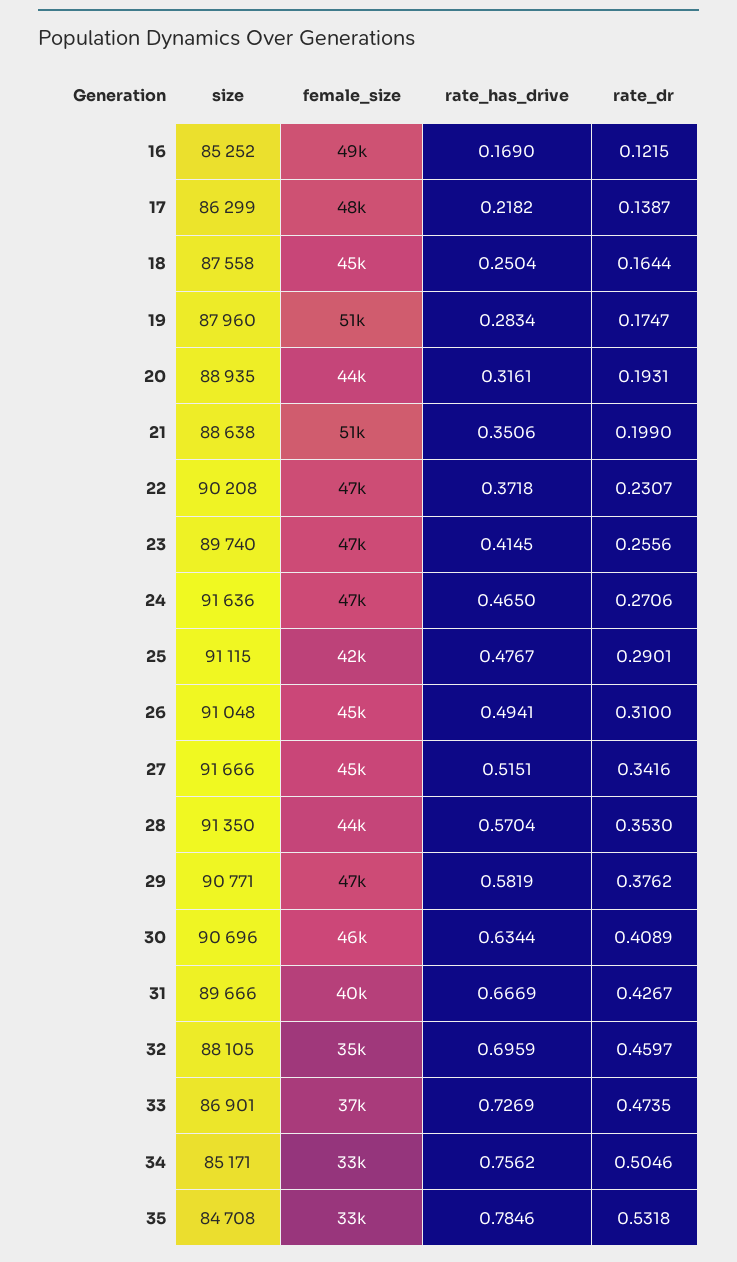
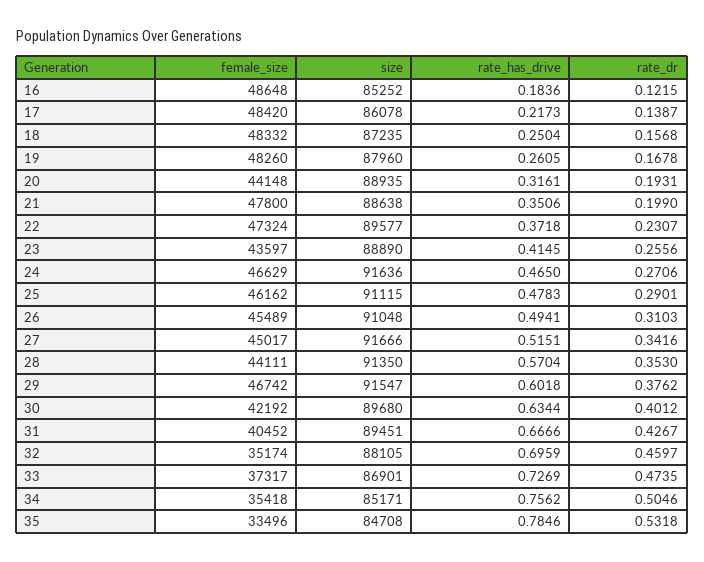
rate_has_drive, 16: 0.169 -> 0.1836
size, 17: 86299 -> 86078
rate_has_drive, 17: 0.2182 -> 0.2173
size, 18: 87558 -> 87235
female_size, 18: 45000 -> 48332
rate_dr, 18: 0.1644 -> 0.1568
female_size, 19: 51000 -> 48260
rate_has_drive, 19: 0.2834 -> 0.2605
rate_dr, 19: 0.1747 -> 0.1678
female_size, 21: 51000 -> 47800
size, 22: 90208 -> 89577
size, 23: 89740 -> 88890
female_size, 23: 47000 -> 43597
female_size, 25: 42000 -> 46162
rate_has_drive, 25: 0.4767 -> 0.4783
rate_dr, 26: 0.31 -> 0.3103
size, 29: 90771 -> 91547
rate_has_drive, 29: 0.5819 -> 0.6018
size, 30: 90696 -> 89680
female_size, 30: 46000 -> 42192
rate_dr, 30: 0.4089 -> 0.4012
size, 31: 89666 -> 89451
rate_has_drive, 31: 0.6669 -> 0.6666
female_size, 34: 33000 -> 35418

